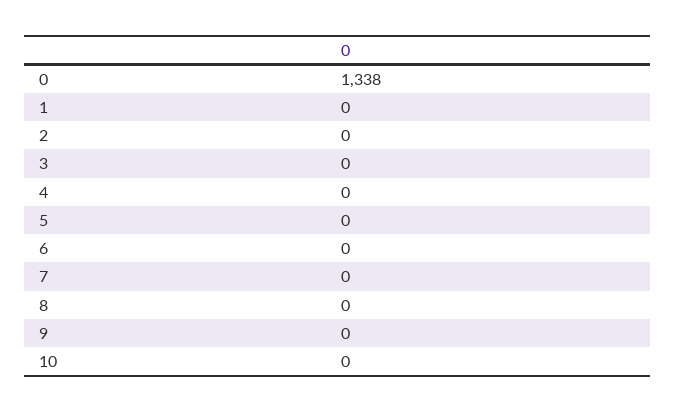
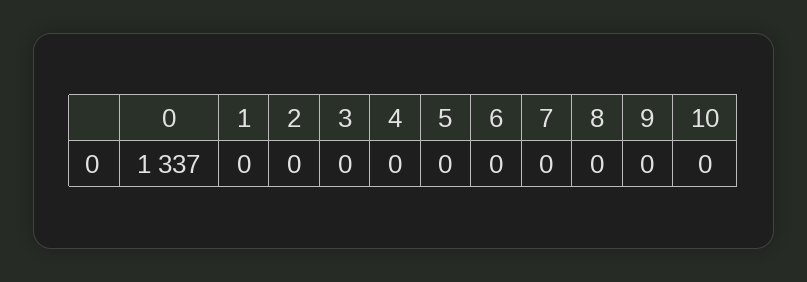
0: 1338 -> 1337

